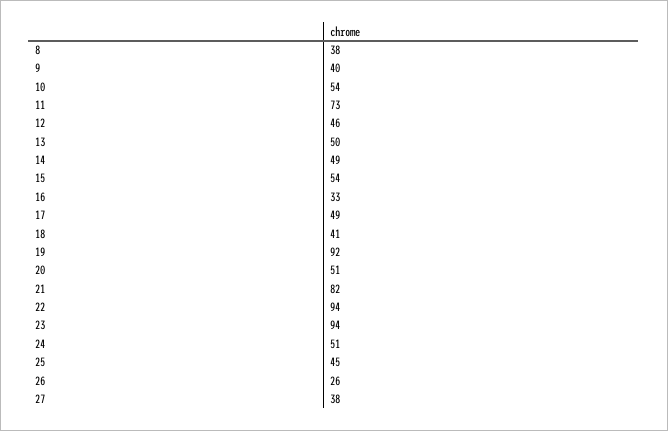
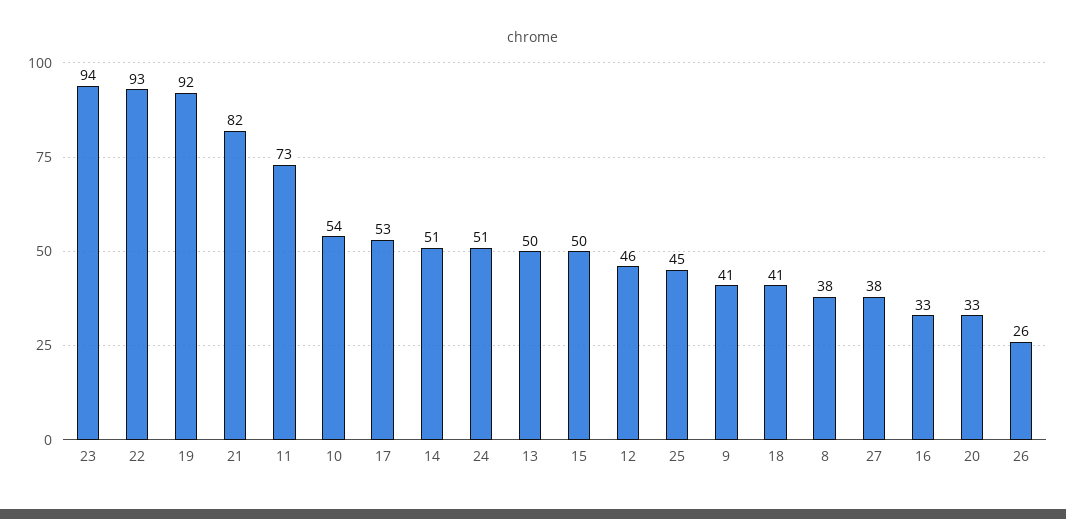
9: 40 -> 41
14: 49 -> 51
15: 54 -> 50
17: 49 -> 53
20: 51 -> 33
22: 94 -> 93

